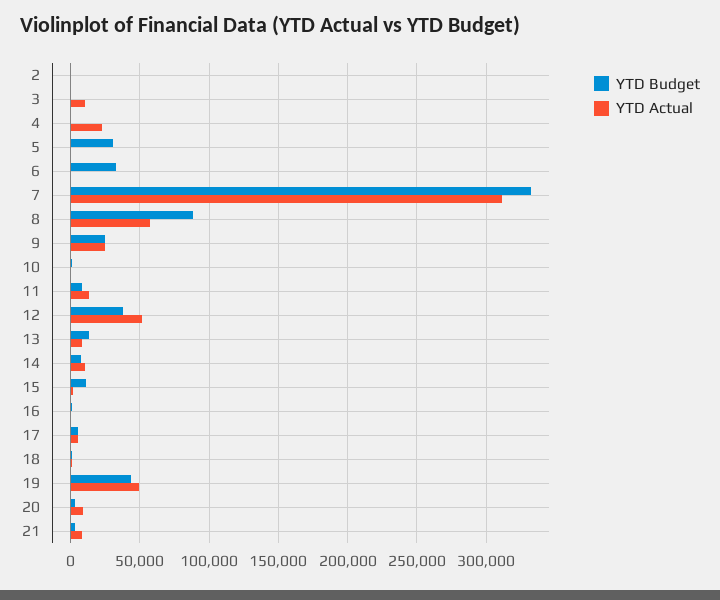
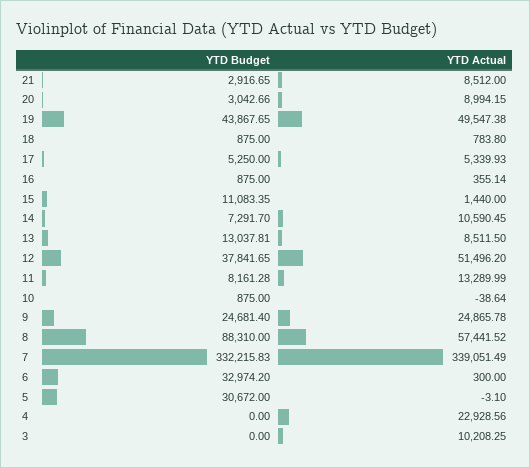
YTD Budget, 2: 0 -> none
YTD Actual, 2: 0 -> none
YTD Actual, 7: 310000 -> 339051.49

